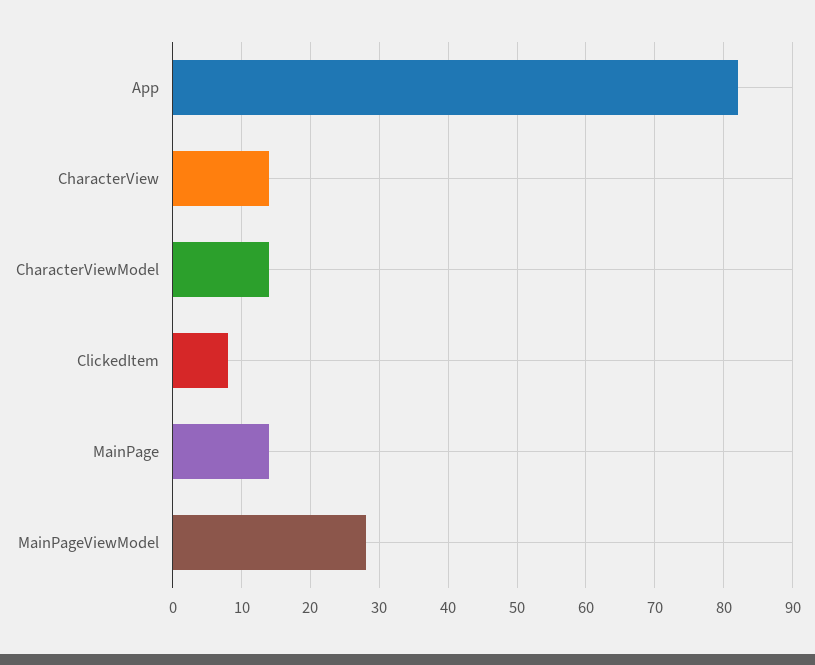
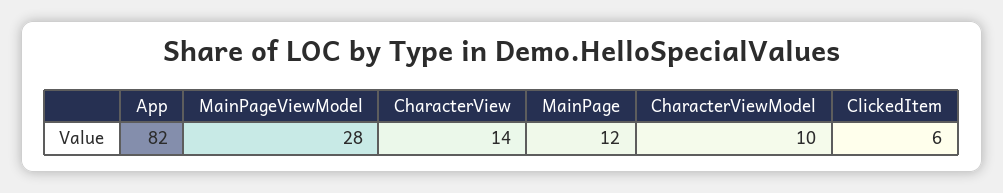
CharacterViewModel: 14 -> 10
ClickedItem: 8 -> 6
MainPage: 14 -> 12

